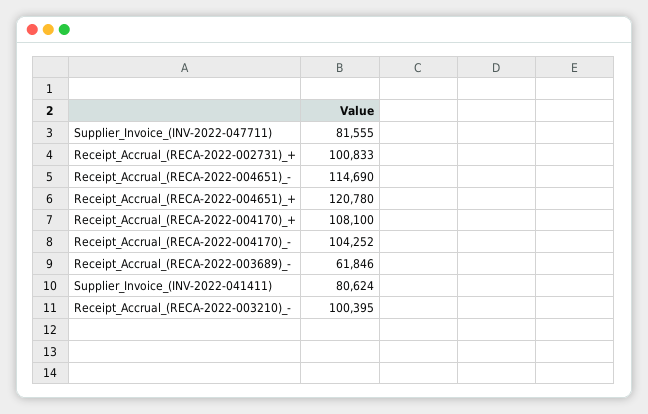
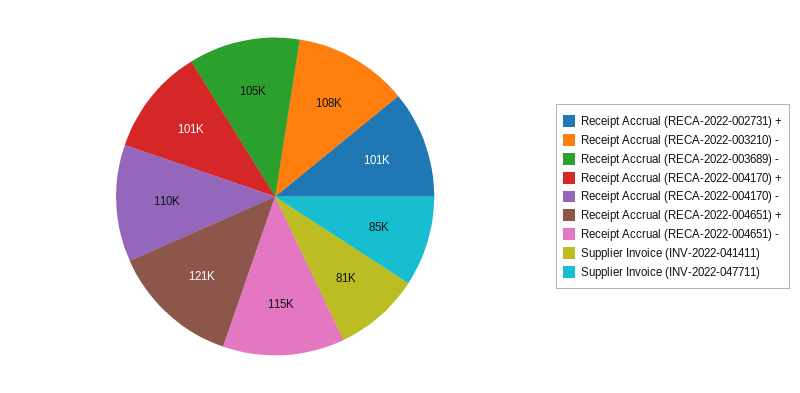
Supplier_Invoice_(INV-2022-047711): 81555 -> 85000
Receipt_Accrual_(RECA-2022-004170)_+: 108100 -> 101000
Receipt_Accrual_(RECA-2022-004170)_-: 104252 -> 110000
Receipt_Accrual_(RECA-2022-003689)_-: 61846 -> 105000
Receipt_Accrual_(RECA-2022-003210)_-: 100395 -> 108000

